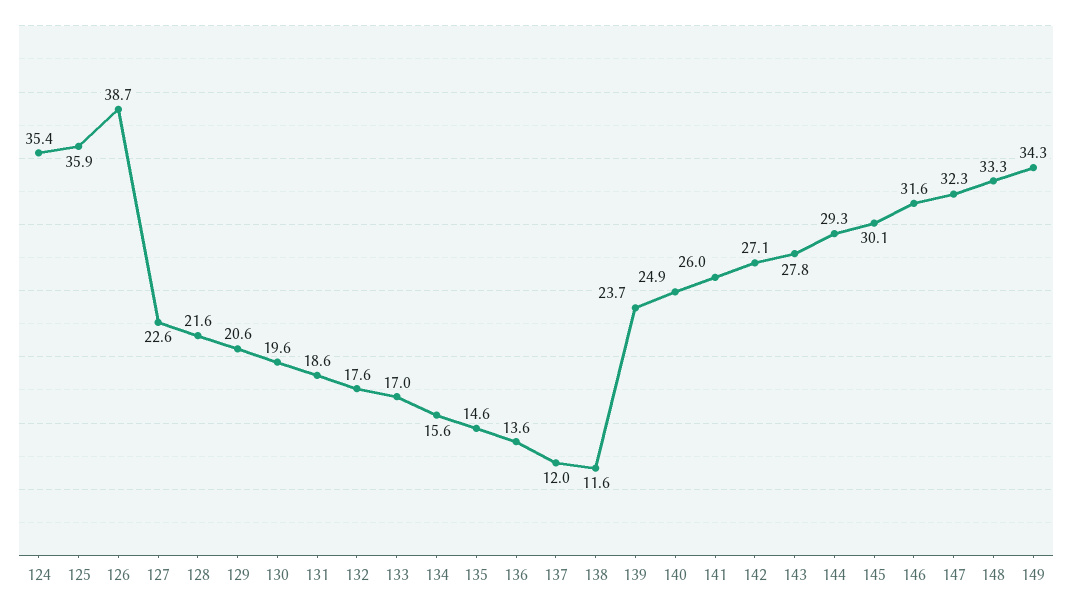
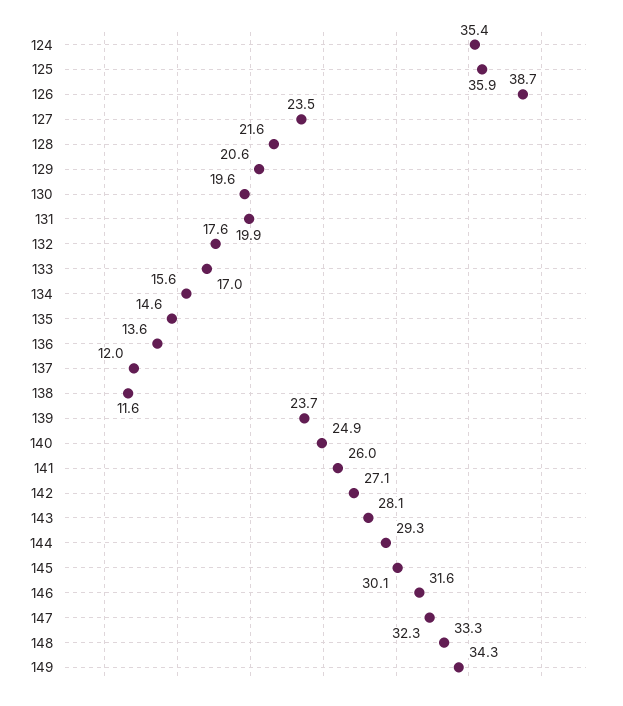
127: 22.6 -> 23.5
131: 18.6 -> 19.9
143: 27.8 -> 28.1

